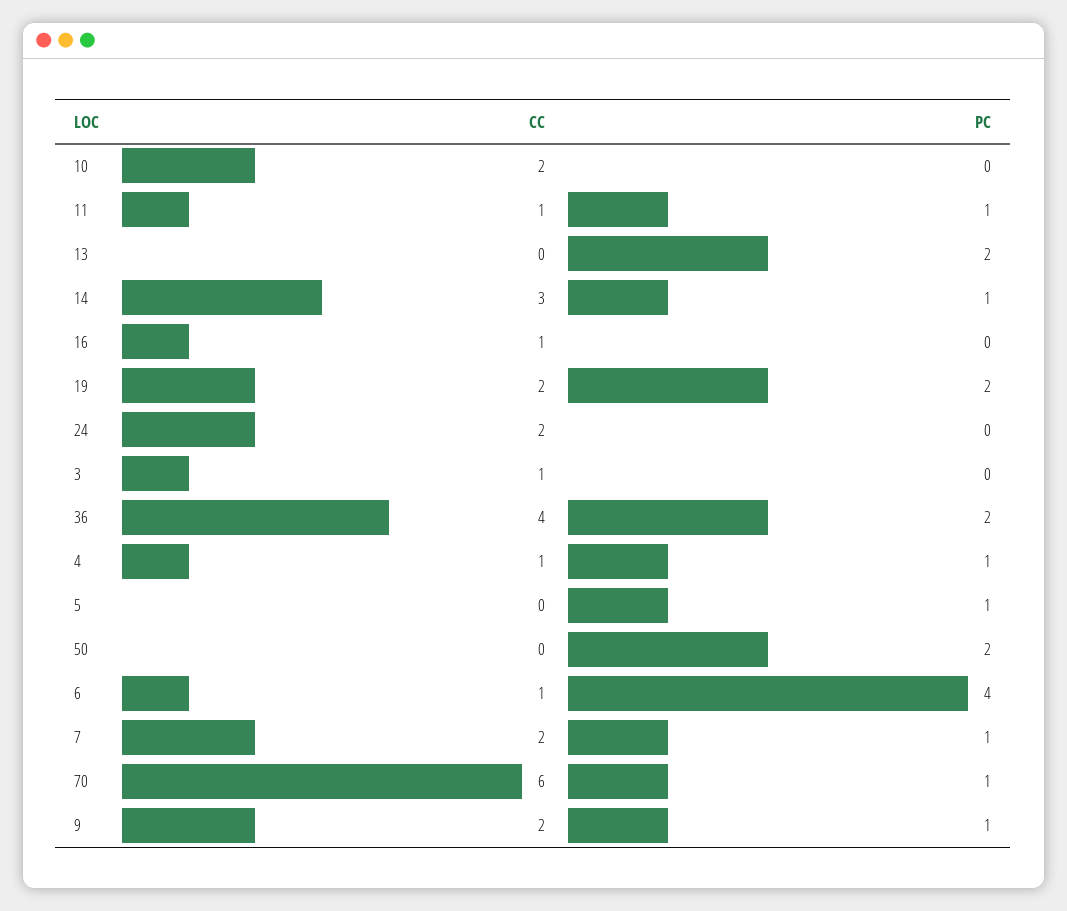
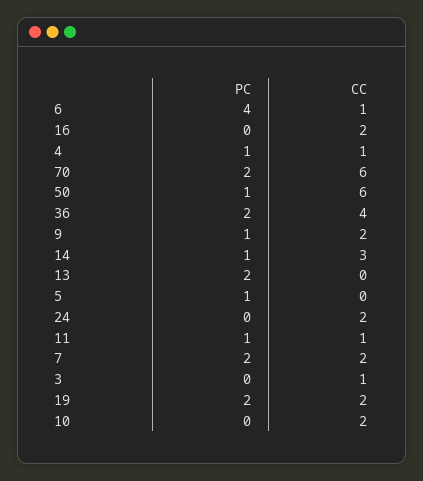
CC, 16: 1 -> 2
CC, 50: 0 -> 6
PC, 50: 2 -> 1
PC, 7: 1 -> 2
PC, 70: 1 -> 2

